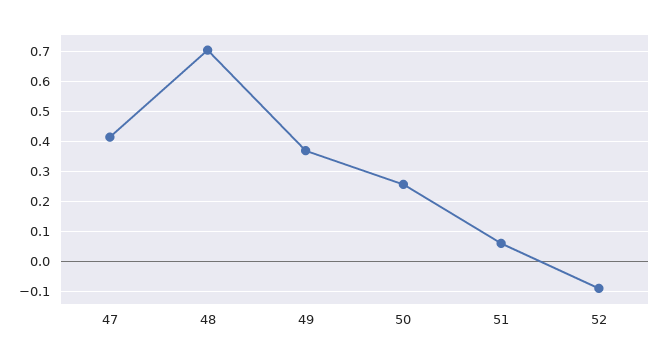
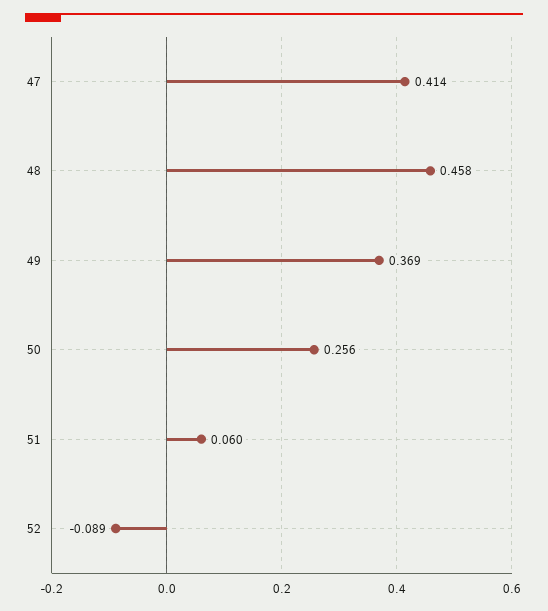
48: 0.7 -> 0.458

